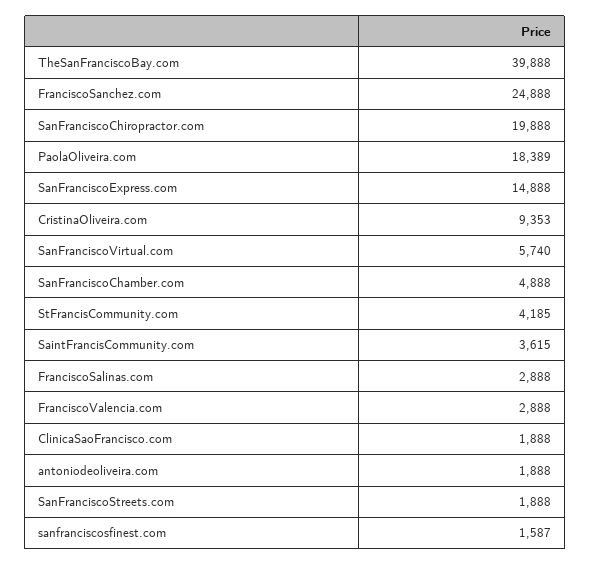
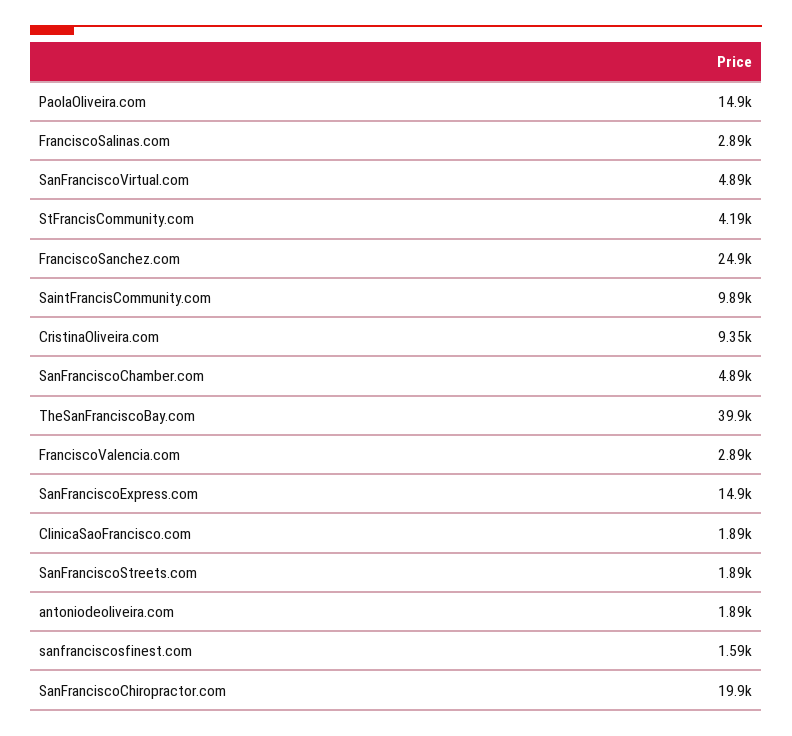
PaolaOliveira.com: 18389 -> 14900
SanFranciscoVirtual.com: 5740 -> 4890
SaintFrancisCommunity.com: 3615 -> 9890

